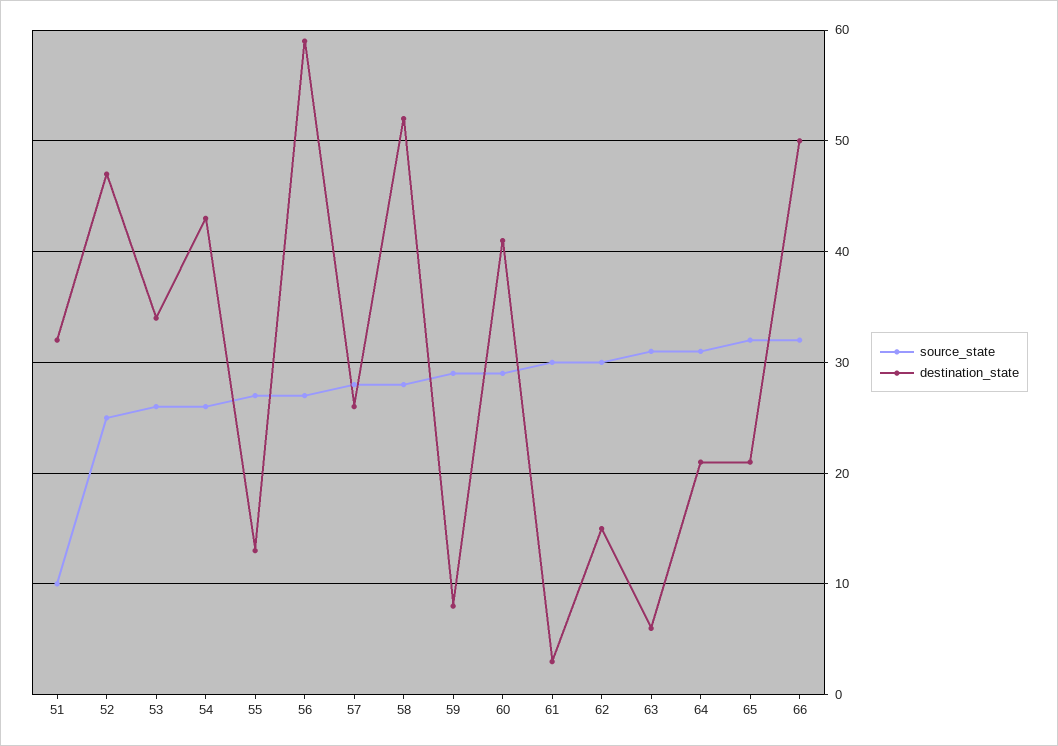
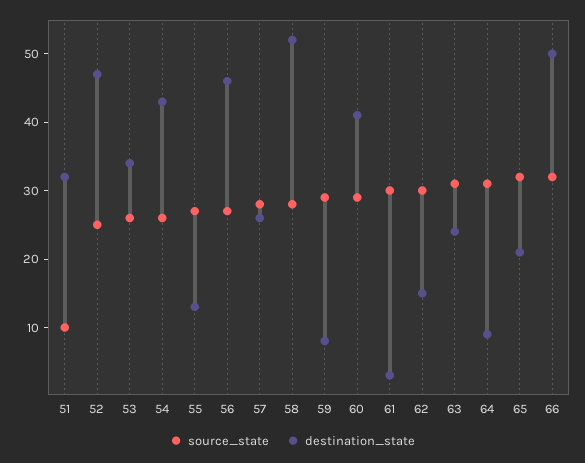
destination_state, 56: 59 -> 45
destination_state, 63: 6 -> 25
destination_state, 64: 21 -> 10

